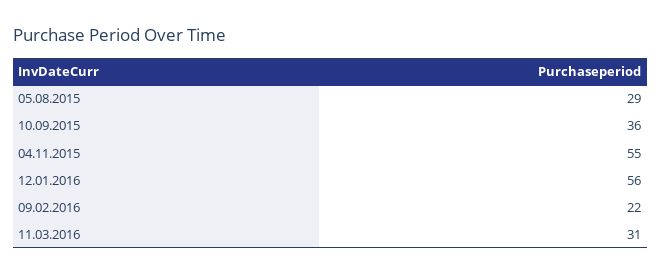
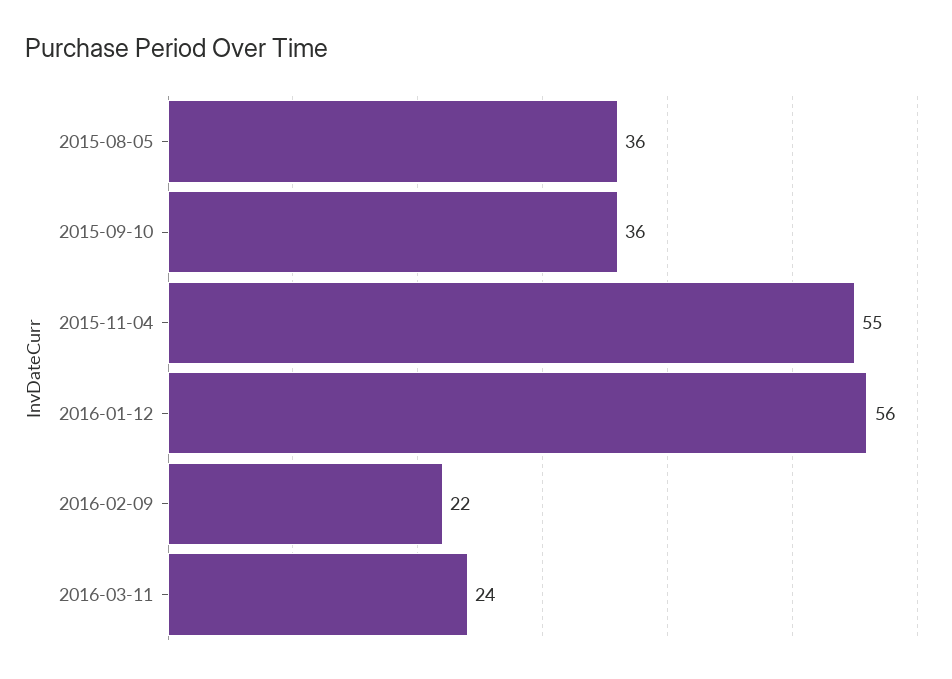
05.08.2015: 29 -> 36
11.03.2016: 31 -> 24

